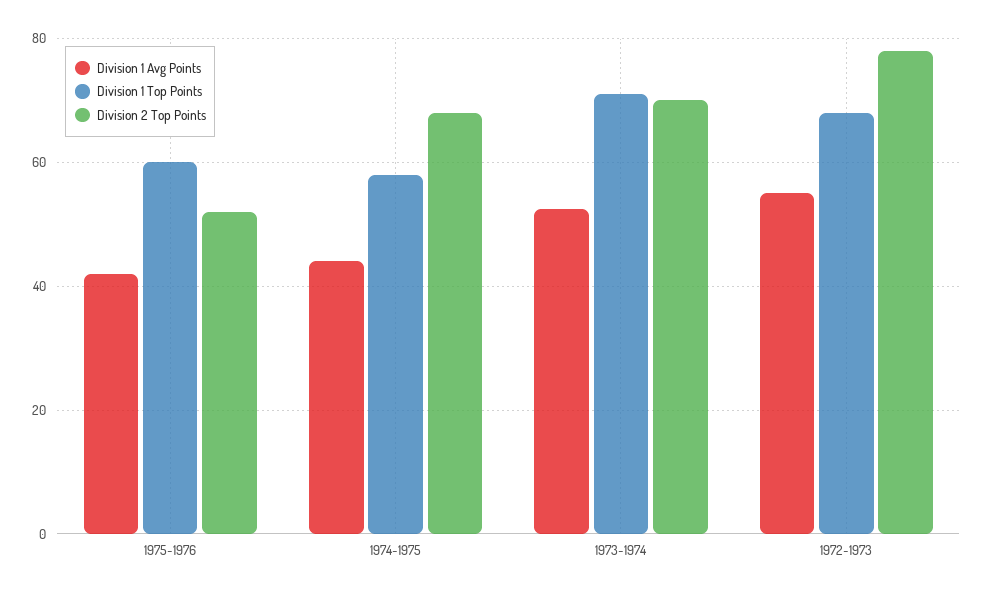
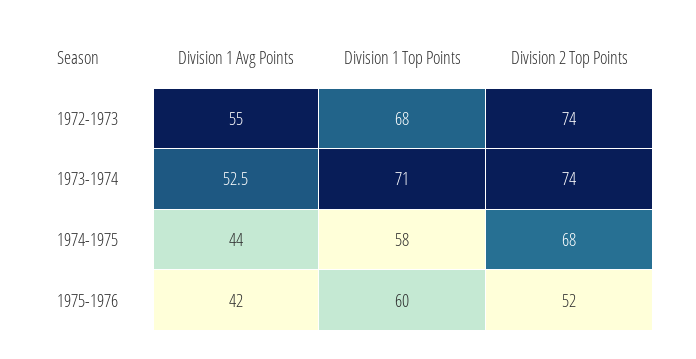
Division 2 Top Points, 1973-1974: 70 -> 74
Division 2 Top Points, 1972-1973: 78 -> 74

